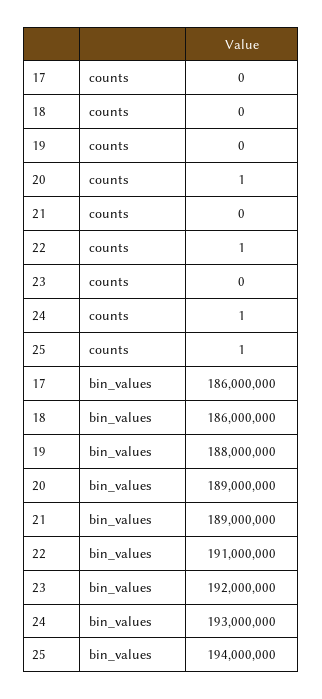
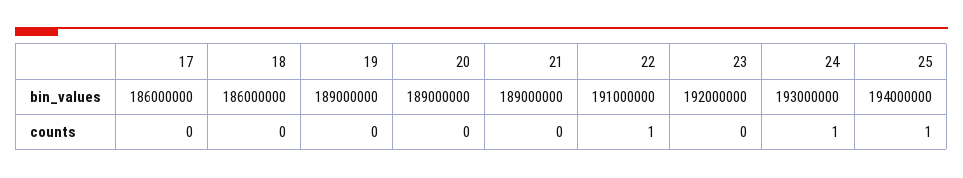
20, counts: 1 -> 0
19, bin_values: 188000000 -> 189000000

